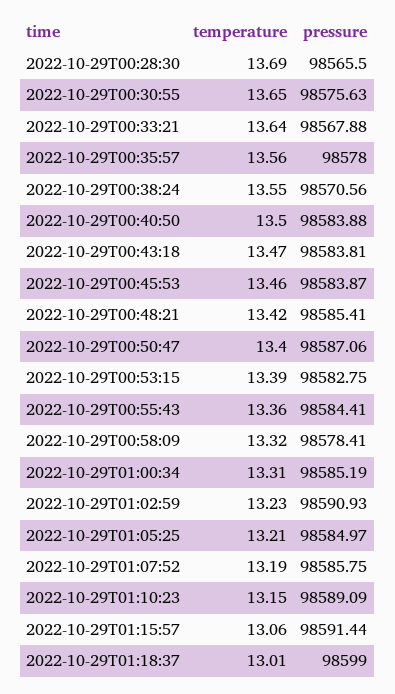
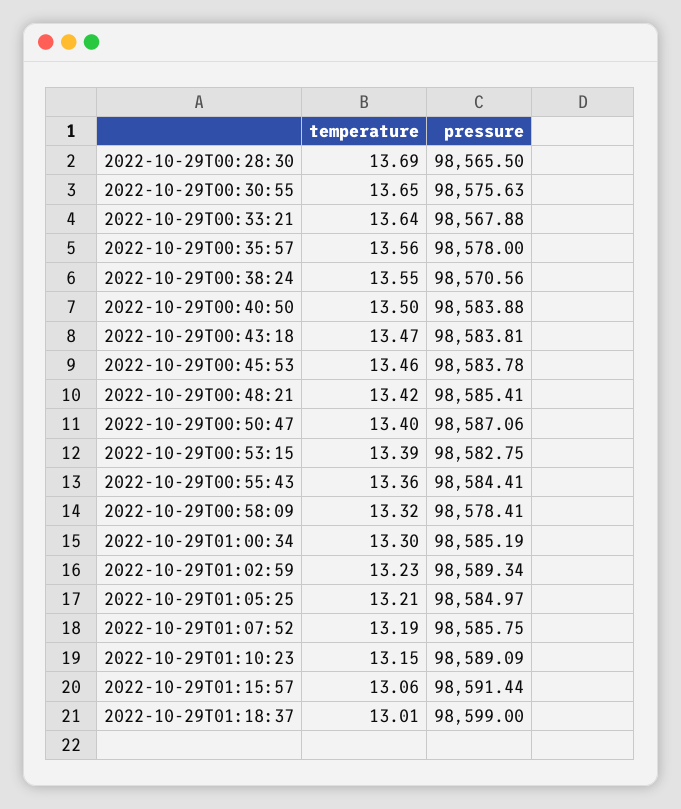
pressure, 2022-10-29T00:45:53: 98583.87 -> 98583.78
temperature, 2022-10-29T01:00:34: 13.31 -> 13.3
pressure, 2022-10-29T01:02:59: 98590.93 -> 98589.34

